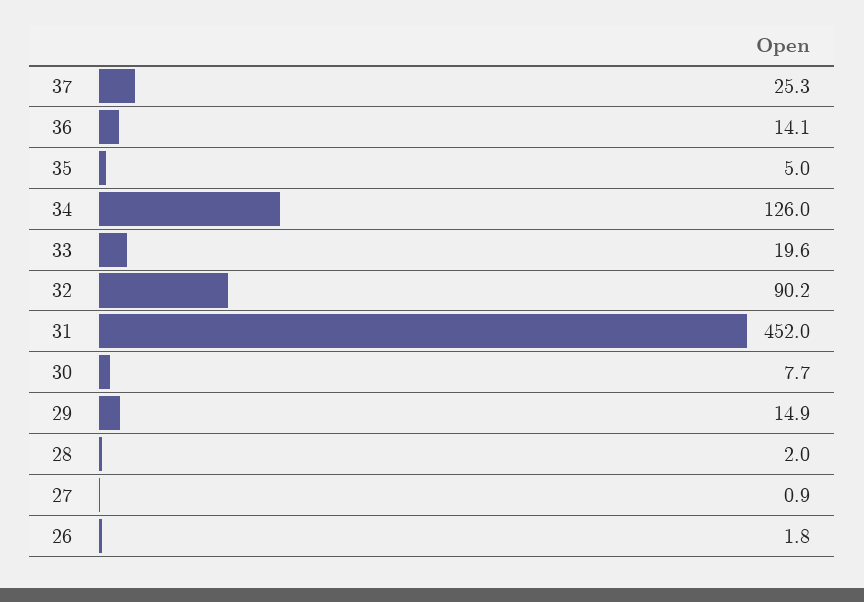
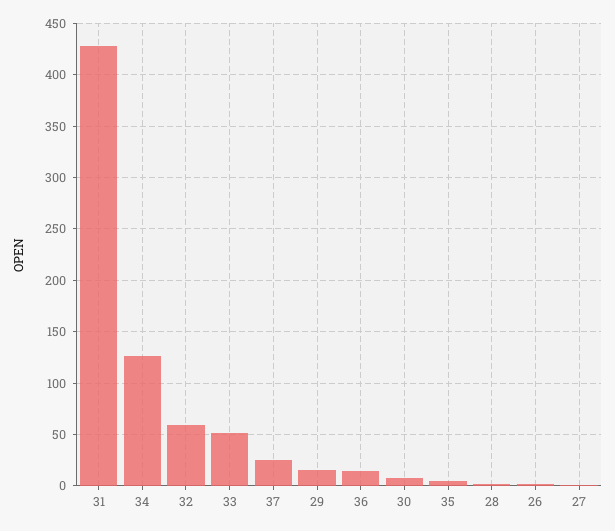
33: 19.6 -> 50
32: 90.2 -> 60
31: 452 -> 430

